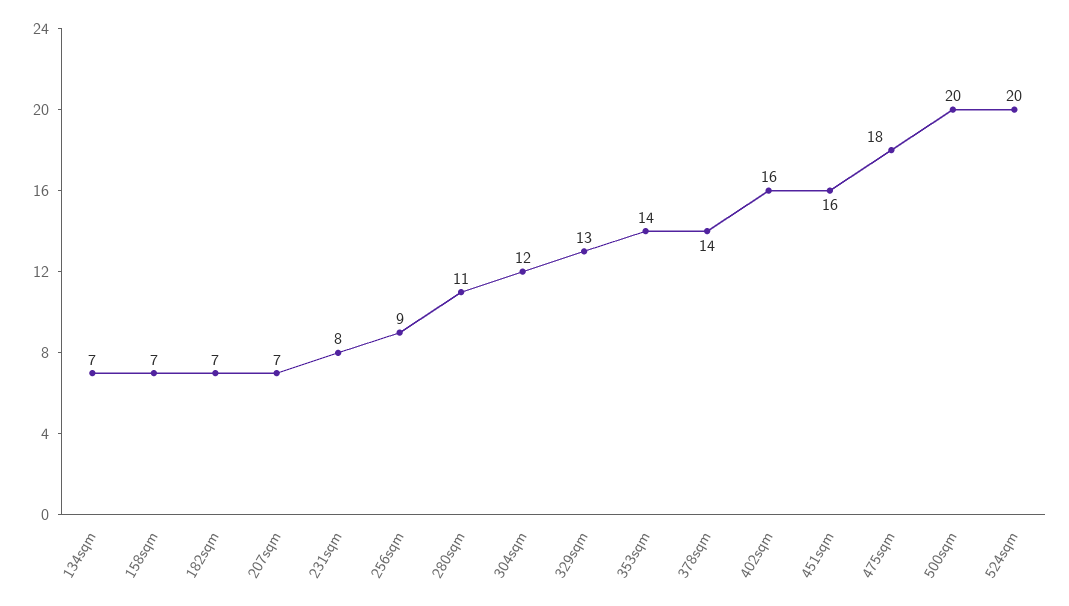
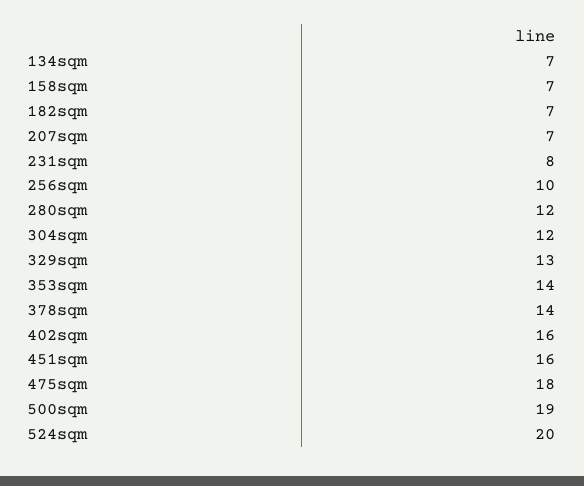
256sqm: 9 -> 10
280sqm: 11 -> 12
500sqm: 20 -> 19

